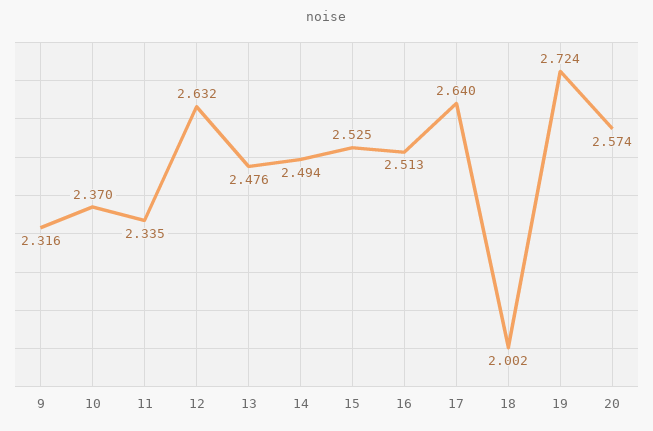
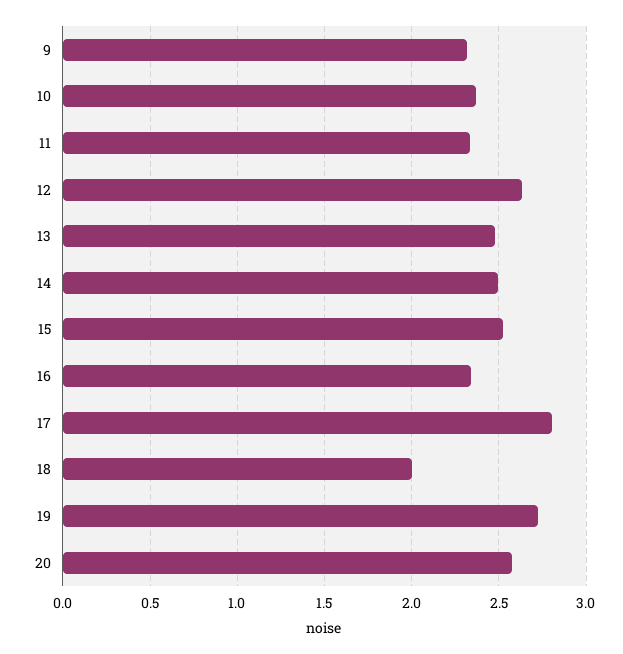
16: 2.513 -> 2.35
17: 2.64 -> 2.8

